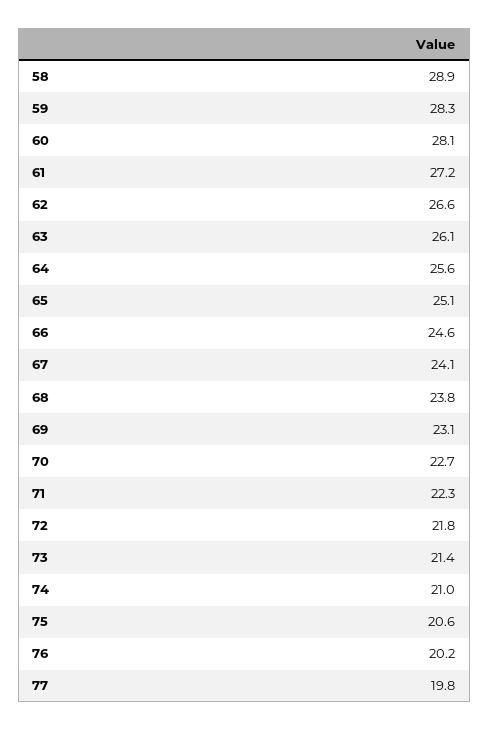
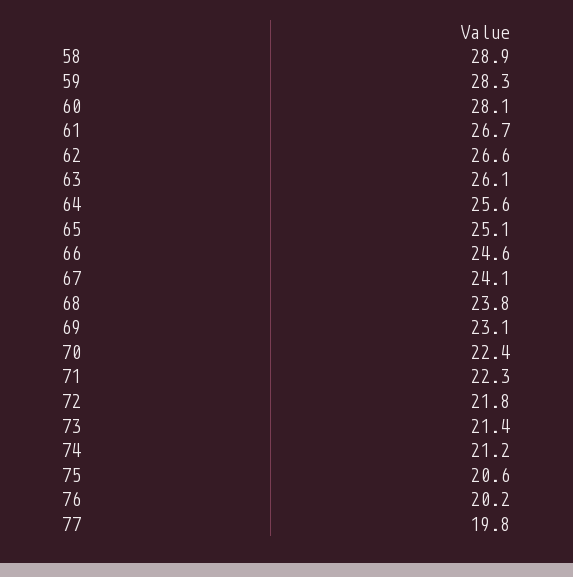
61: 27.2 -> 26.7
70: 22.7 -> 22.4
74: 21 -> 21.2

